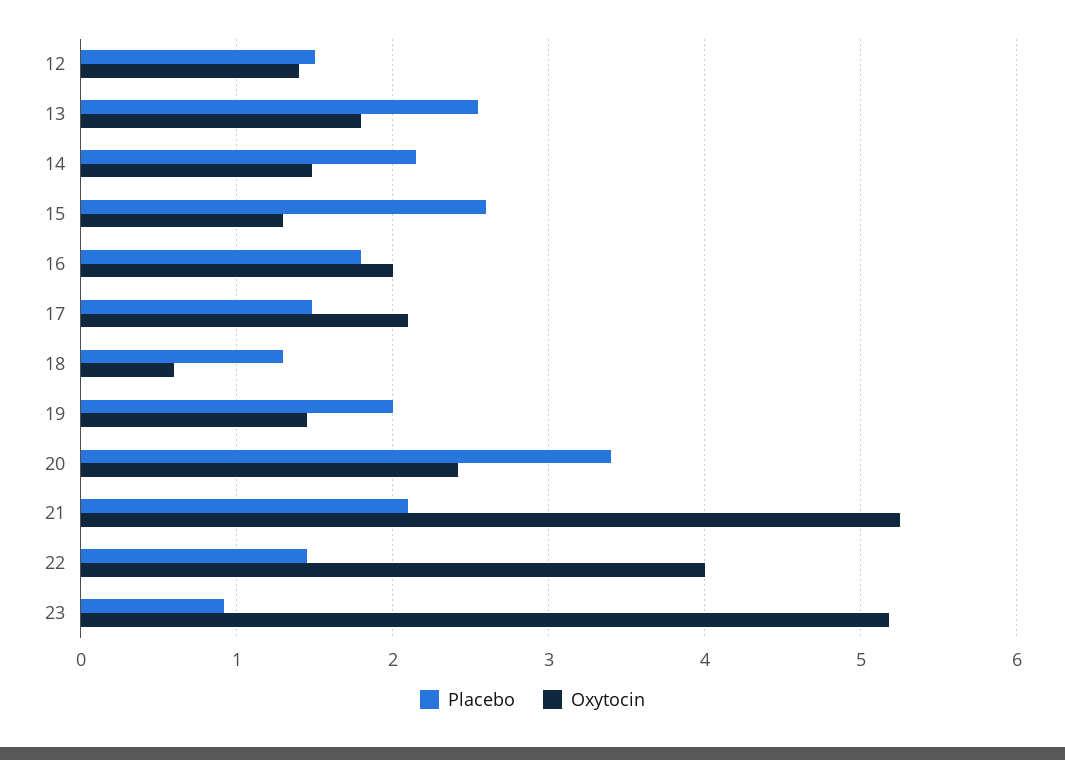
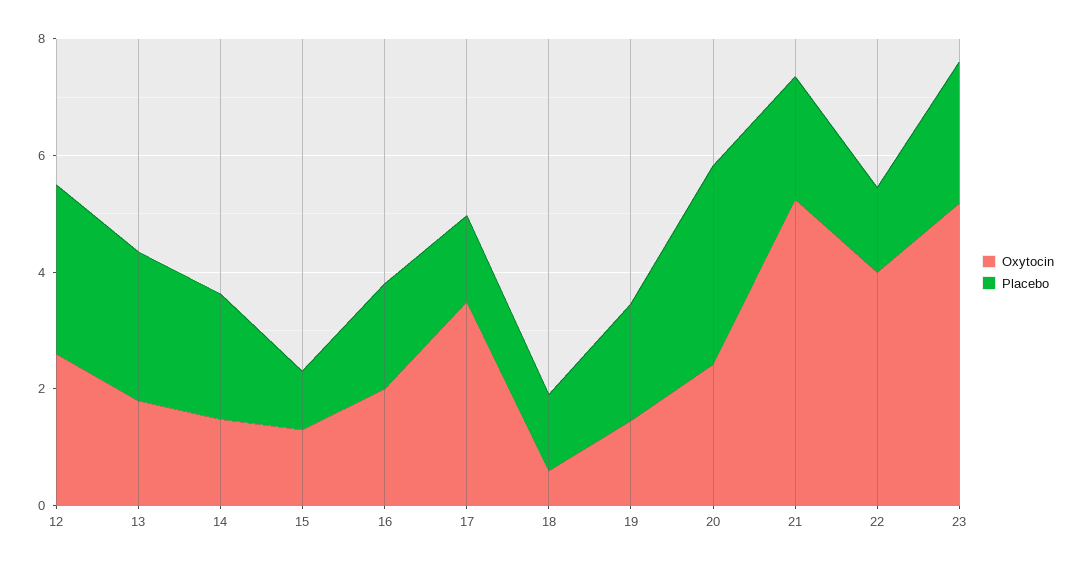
Placebo, 12: 1.5 -> 3
Oxytocin, 12: 1.4 -> 2.5
Placebo, 15: 2.6 -> 1
Oxytocin, 17: 2.1 -> 3.5
Placebo, 23: 0.9 -> 2.5

